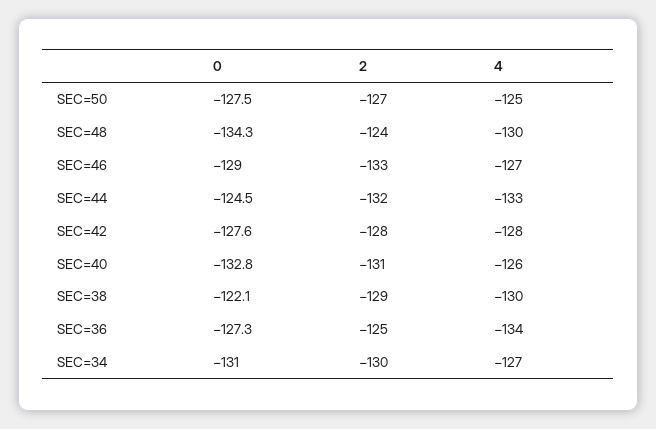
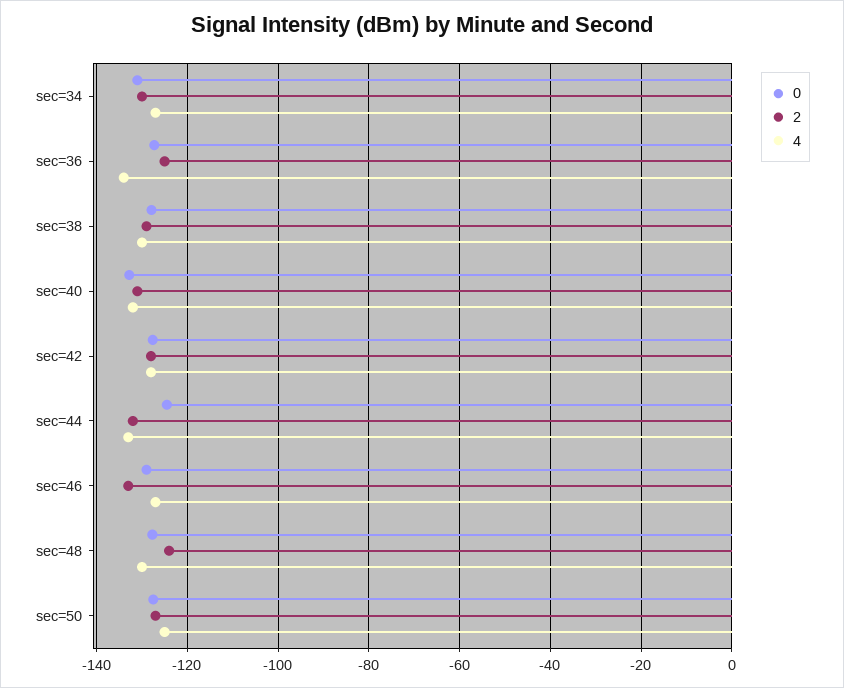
0, SEC=48: -134.3 -> -128
4, SEC=40: -126 -> -132
0, SEC=38: -122.1 -> -128

